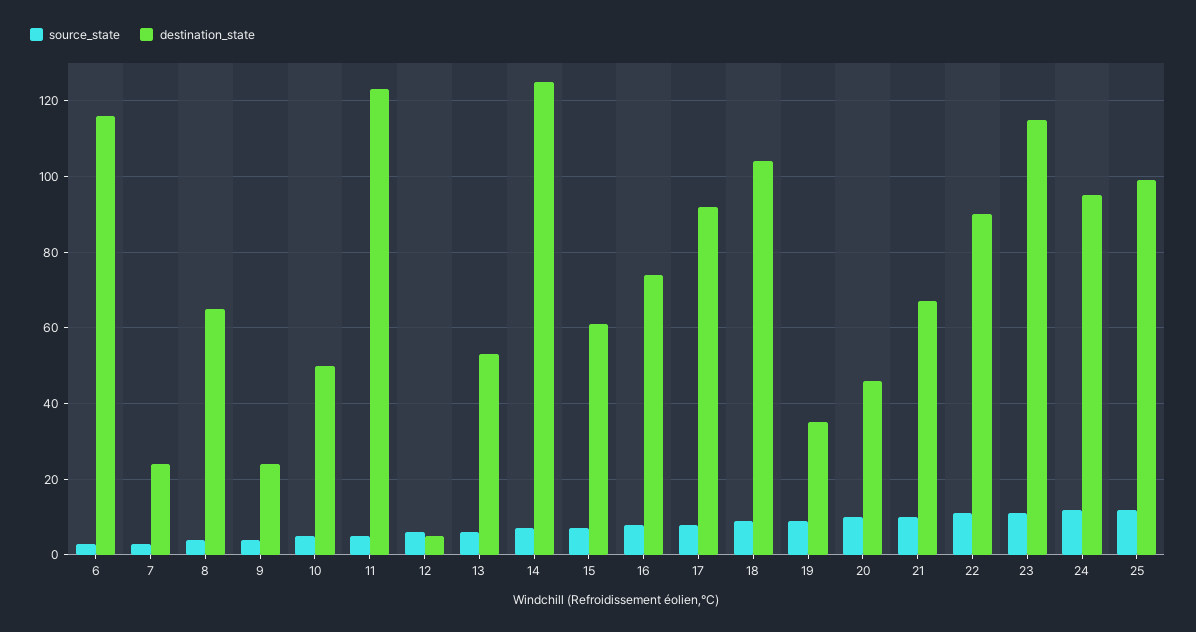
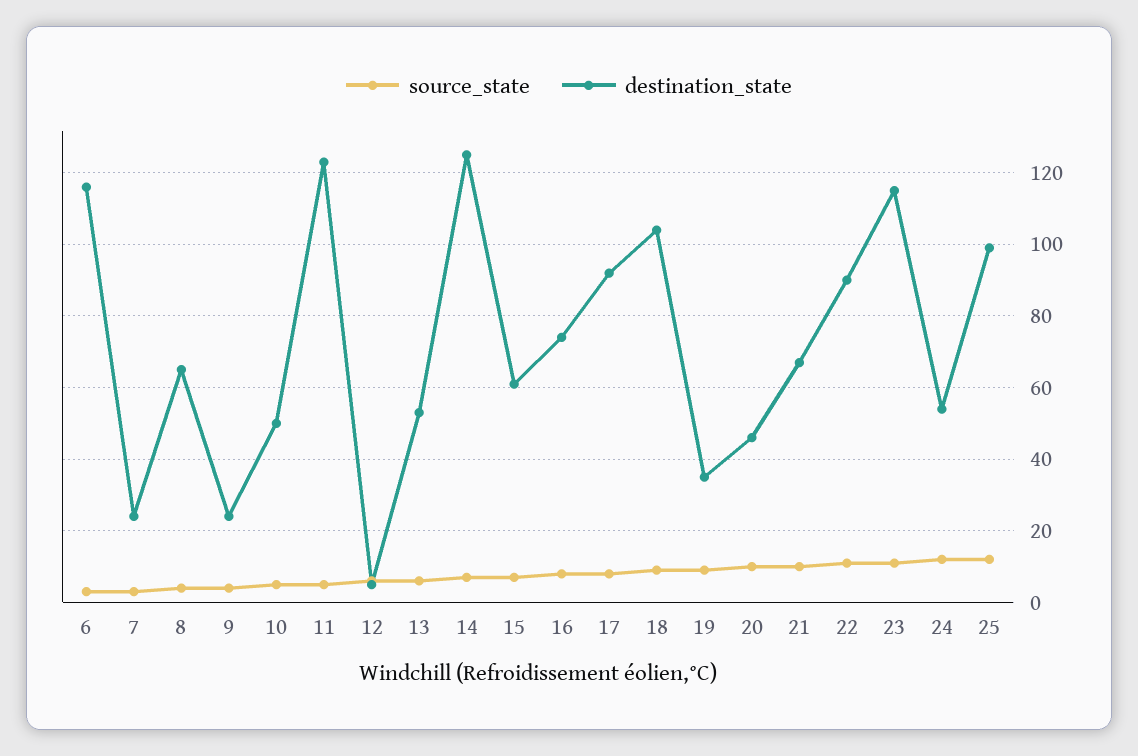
destination_state, 24: 95 -> 55

